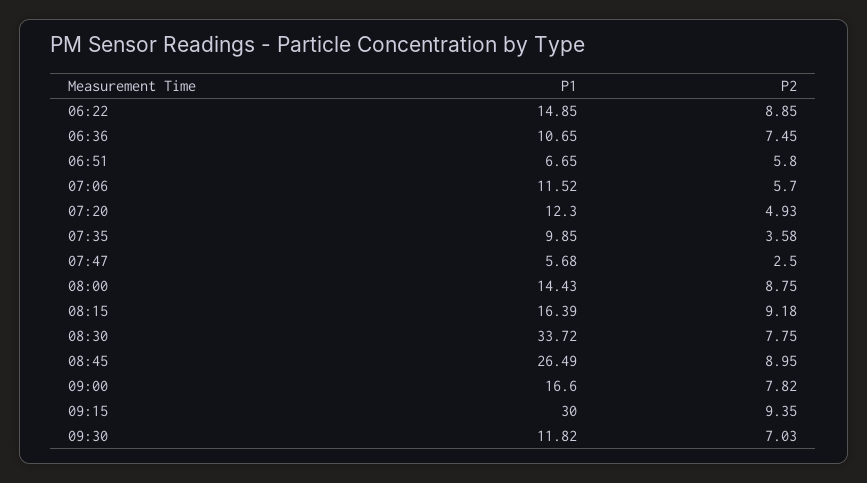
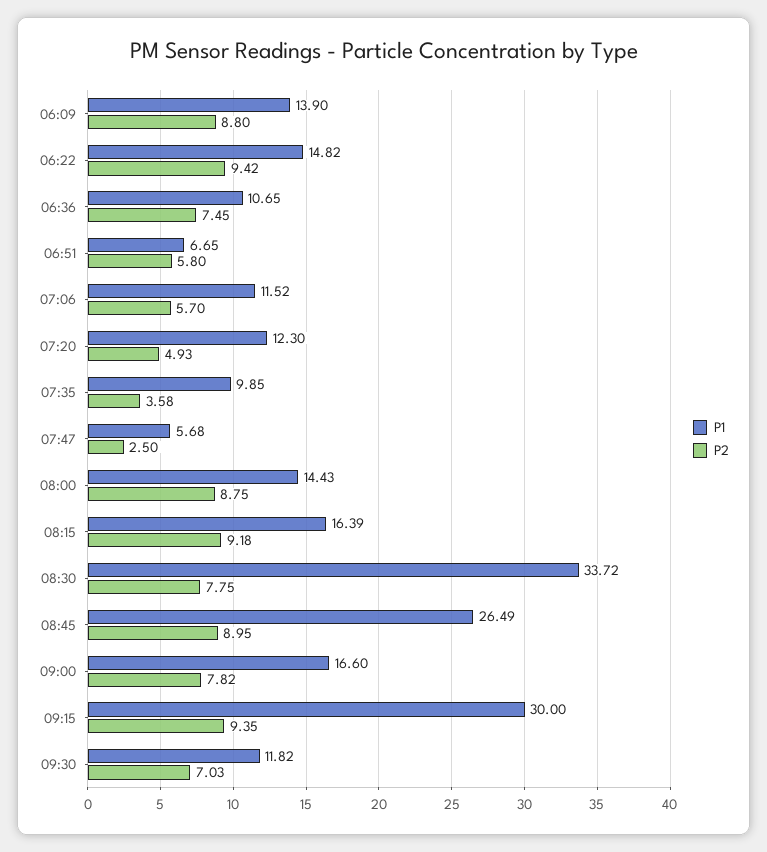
P1, 06:22: 14.85 -> 14.82
P2, 06:22: 8.85 -> 9.42
P1, 06:09: none -> 13.9
P2, 06:09: none -> 8.8

